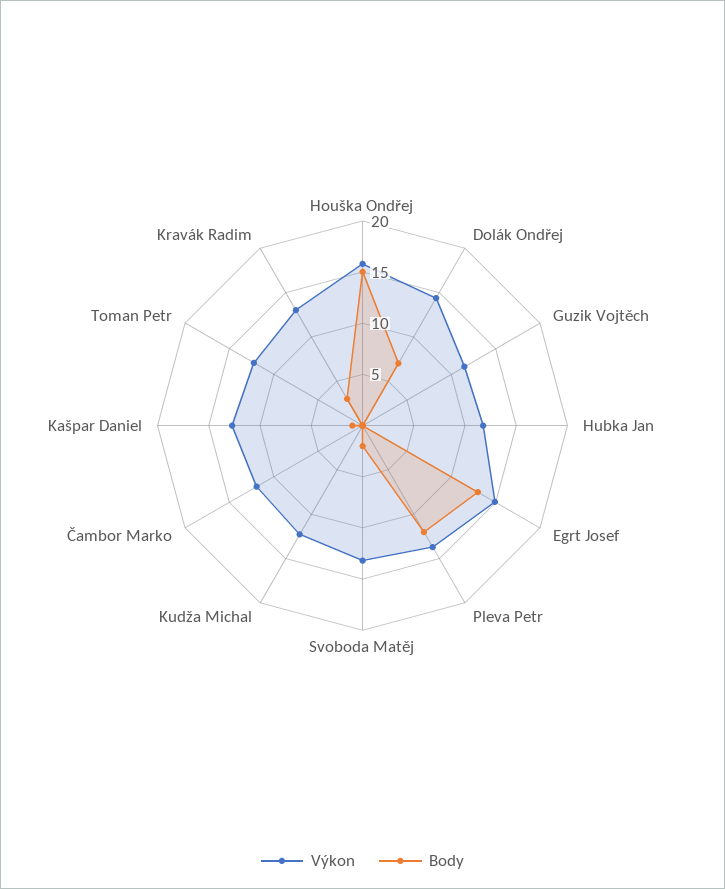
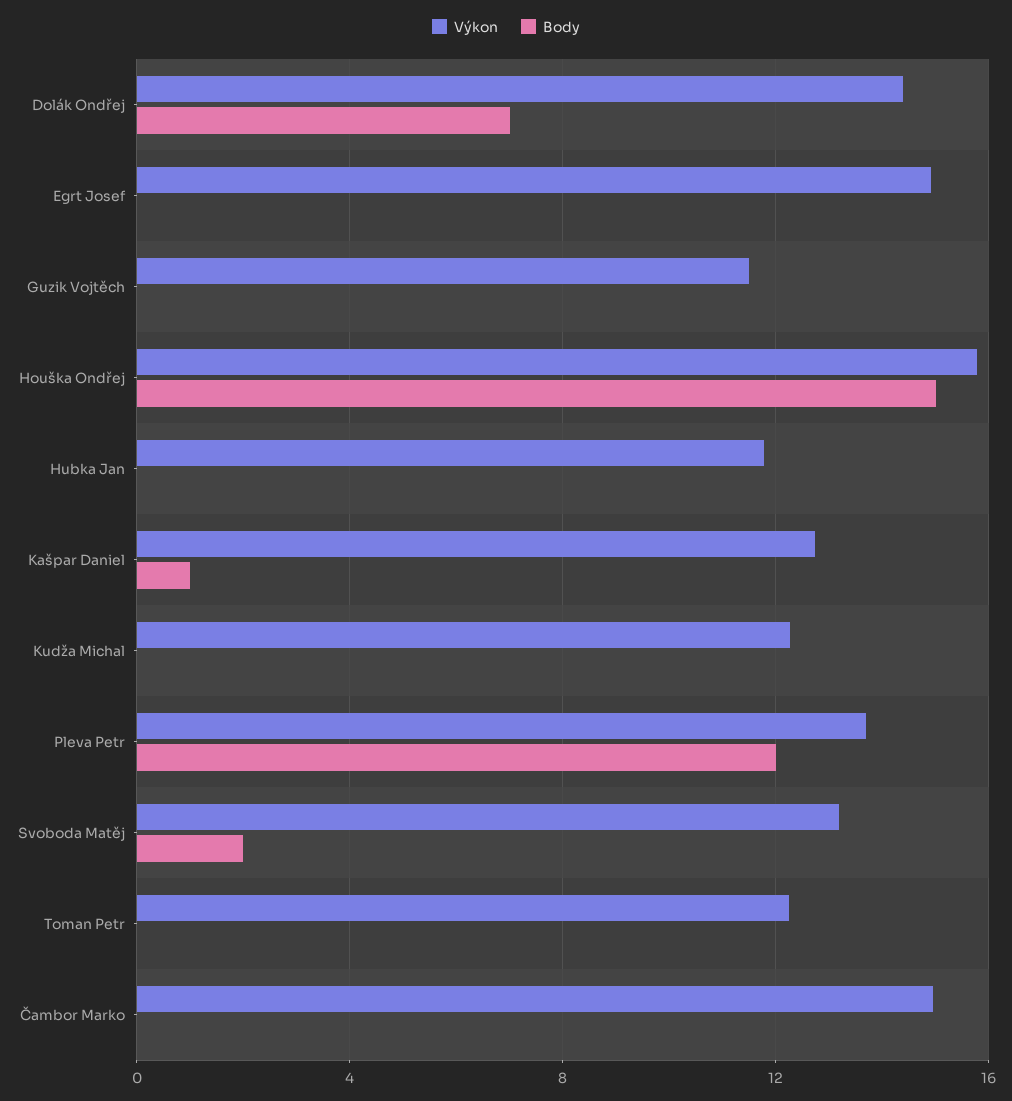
Body, Egrt Josef: 13 -> 0
Výkon, Čambor Marko: 12 -> 15
Výkon, Kravák Radim: 13 -> none
Body, Kravák Radim: 3 -> none

